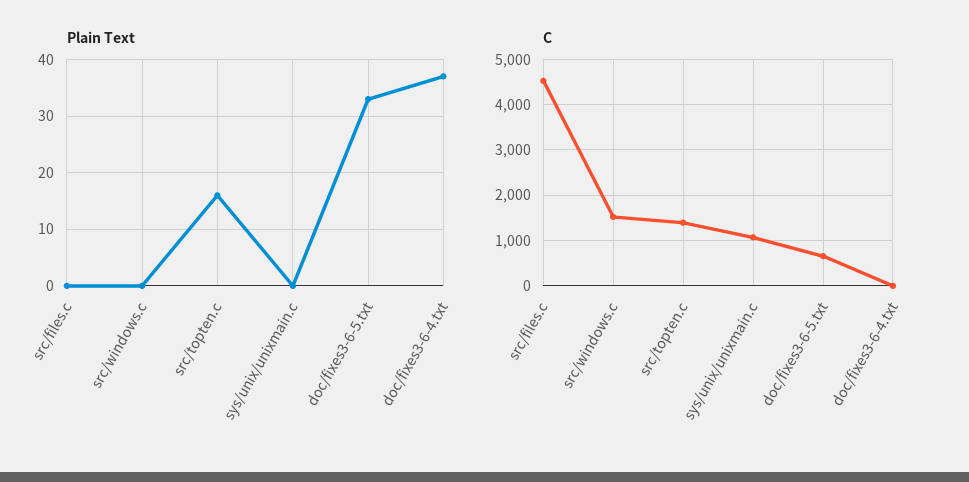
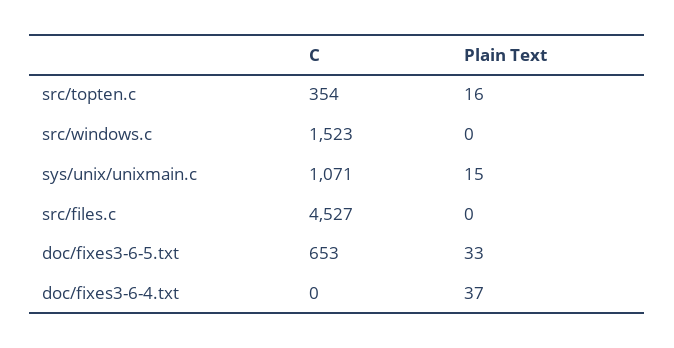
Plain Text, sys/unix/unixmain.c: 0 -> 15
C, src/topten.c: 1400 -> 354

